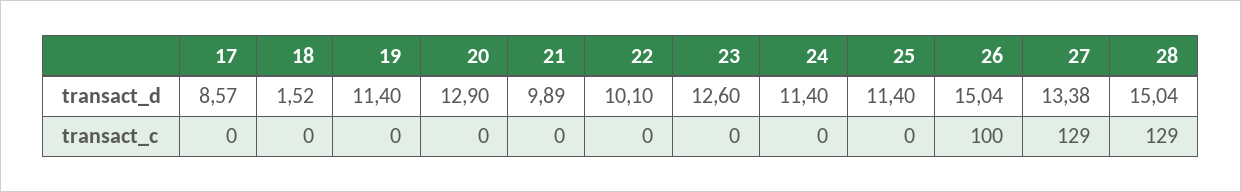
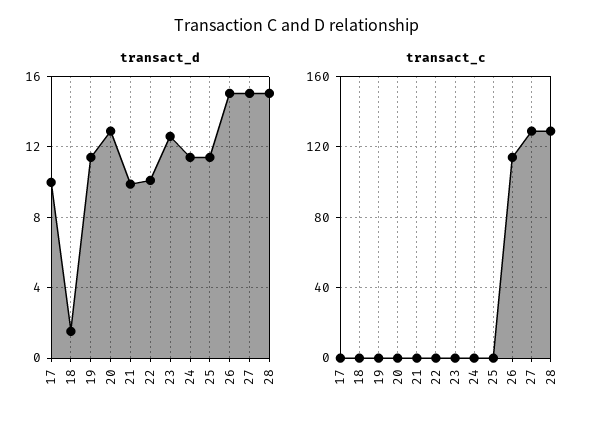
transact_d, 17: 8.57 -> 10
transact_d, 27: 13.38 -> 15
transact_c, 26: 100 -> 115

